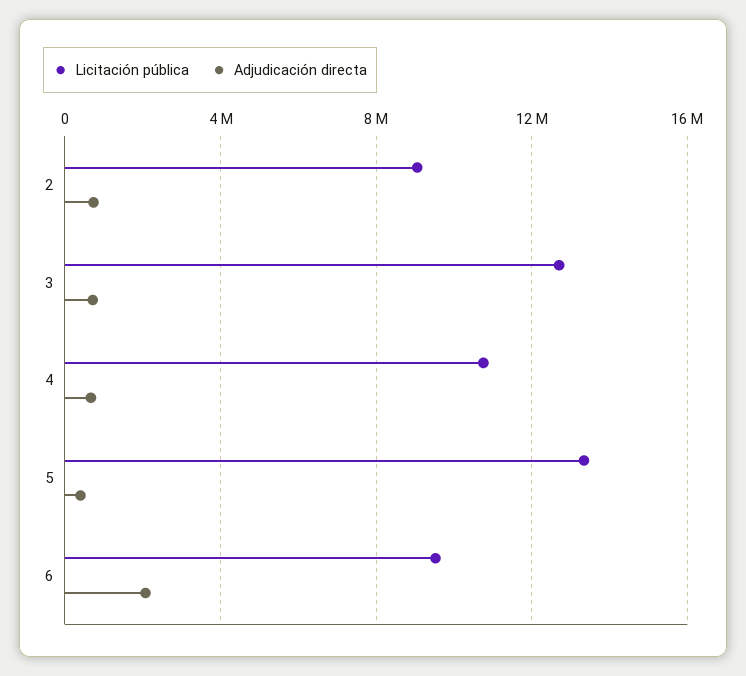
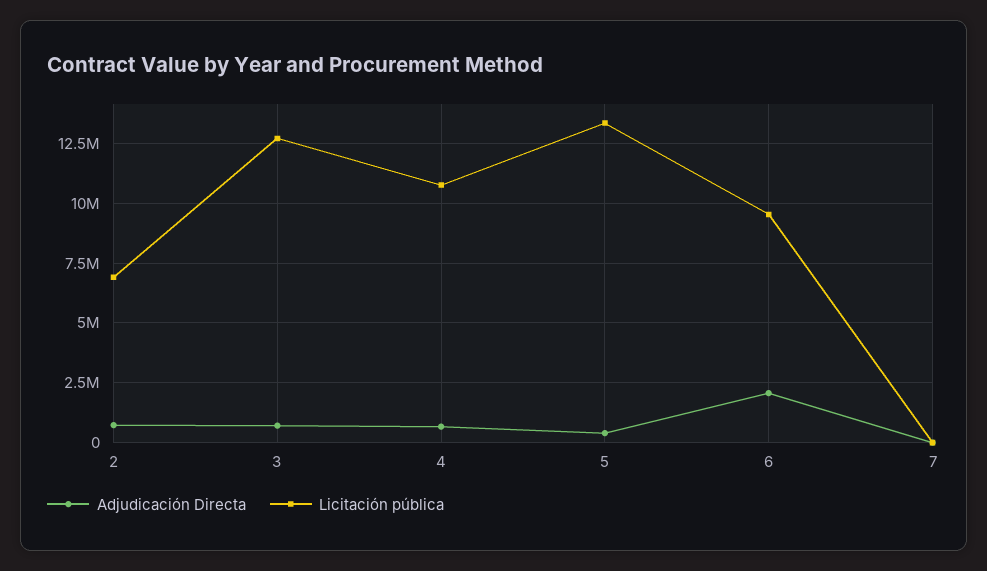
Licitación pública, 2: 9000000 -> 7000000
Adjudicación directa, 7: none -> 0
Licitación pública, 7: none -> 0

